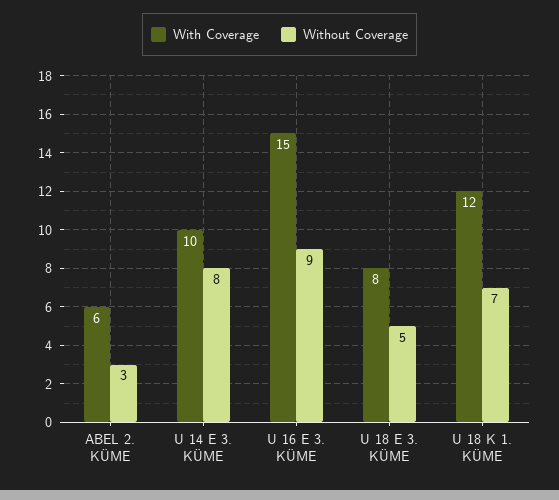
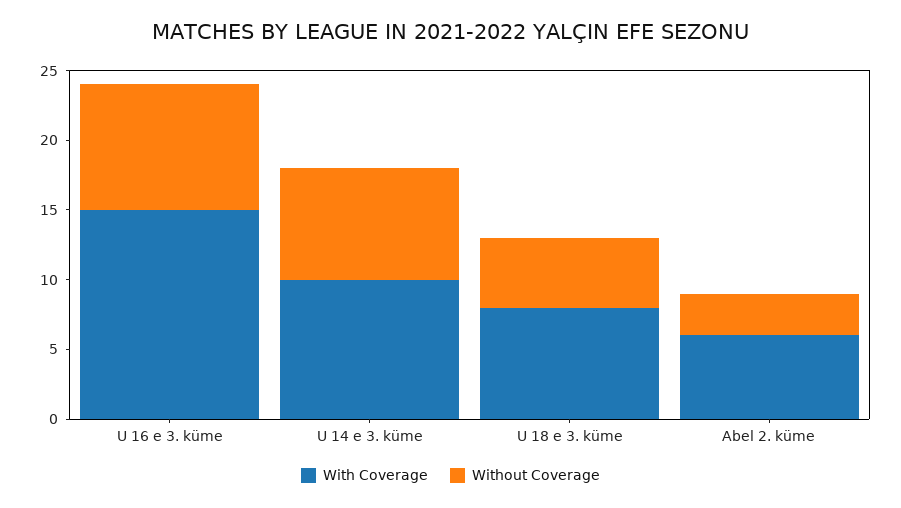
With Coverage, U 18 K 1. KÜME: 12 -> none
Without Coverage, U 18 K 1. KÜME: 7 -> none

